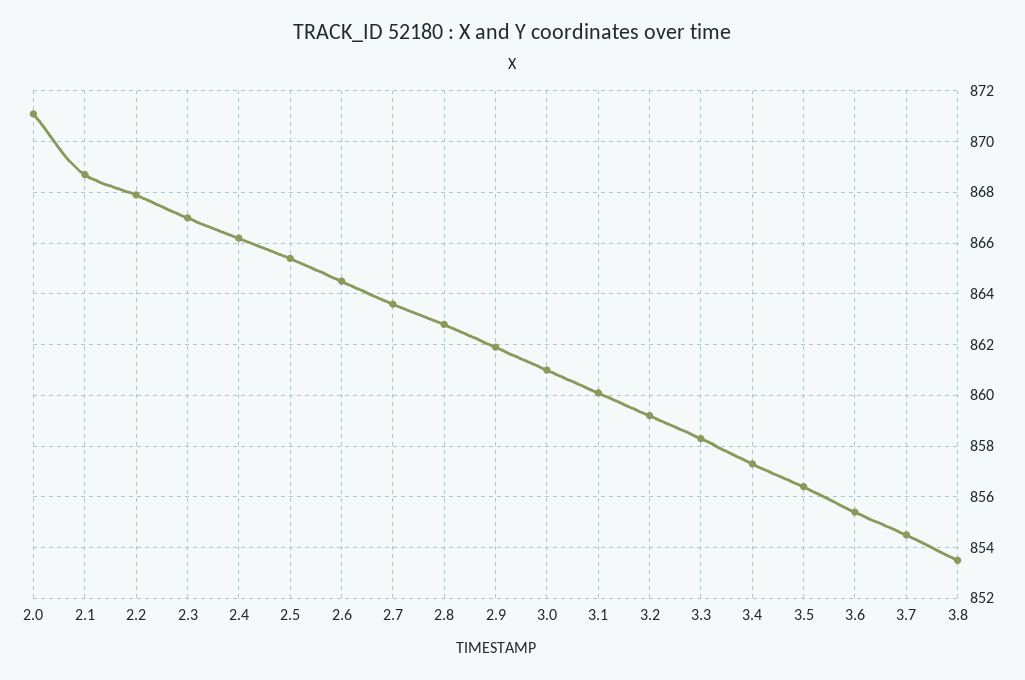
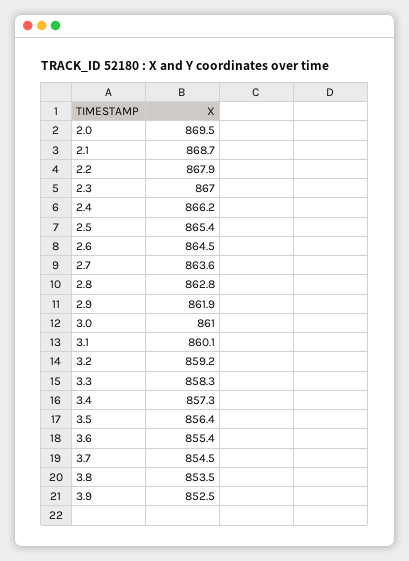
2.0: 871 -> 869.5
3.9: none -> 852.5

